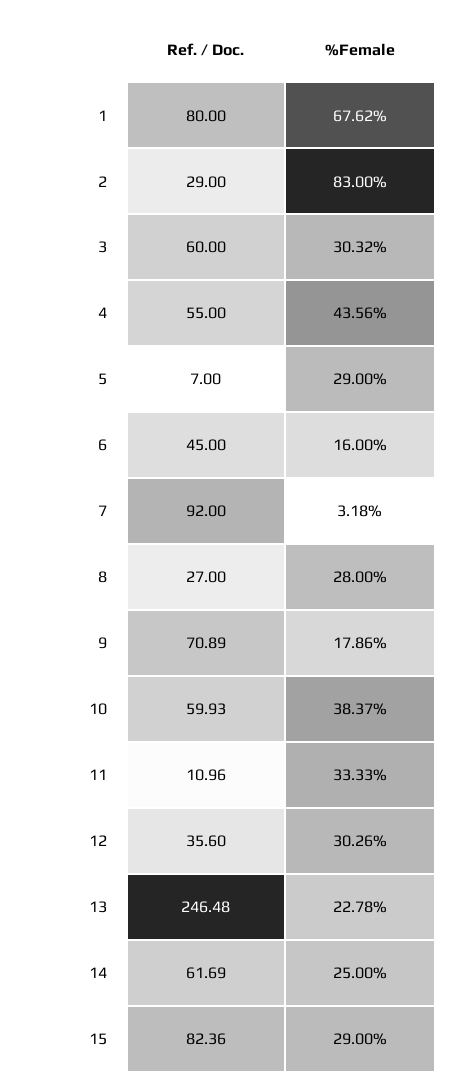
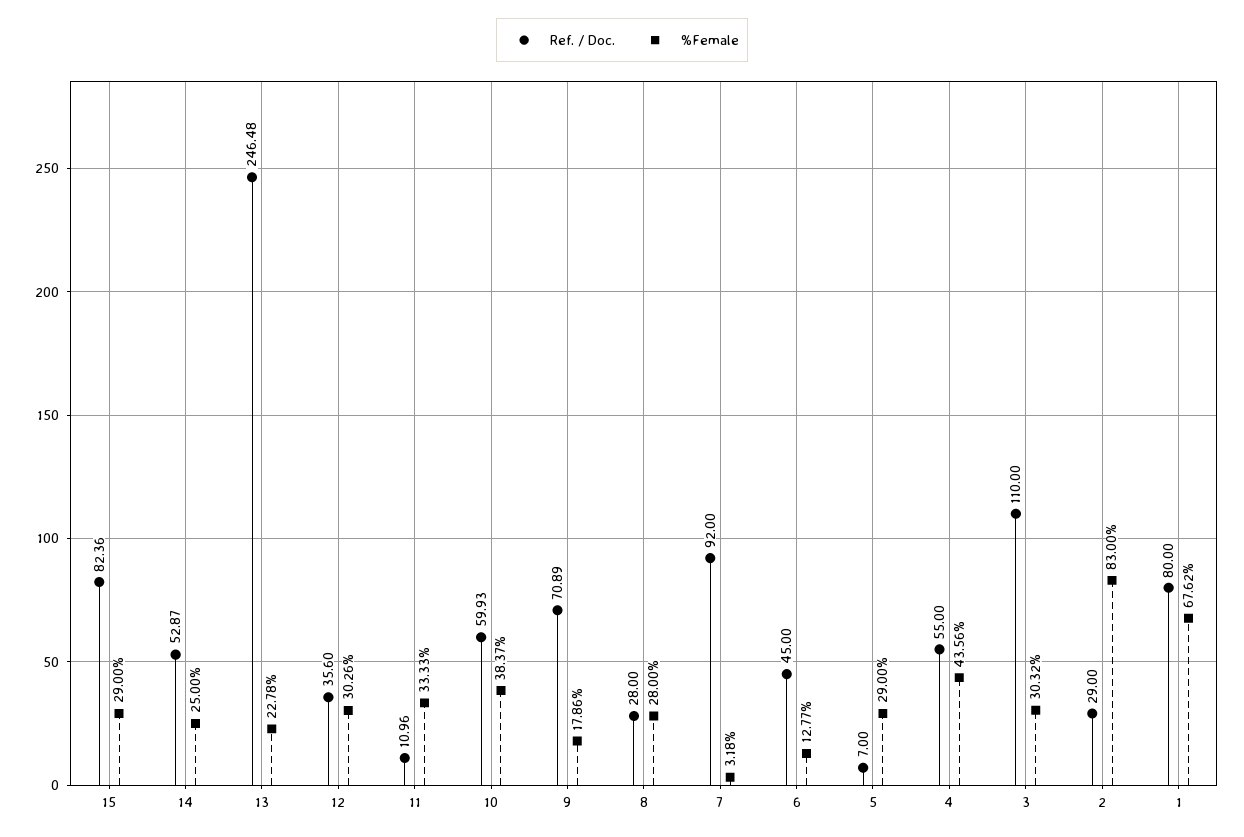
Ref. / Doc., 3: 60 -> 110
%Female, 6: 16 -> 12.77
Ref. / Doc., 8: 27 -> 28
Ref. / Doc., 14: 61.69 -> 52.87

